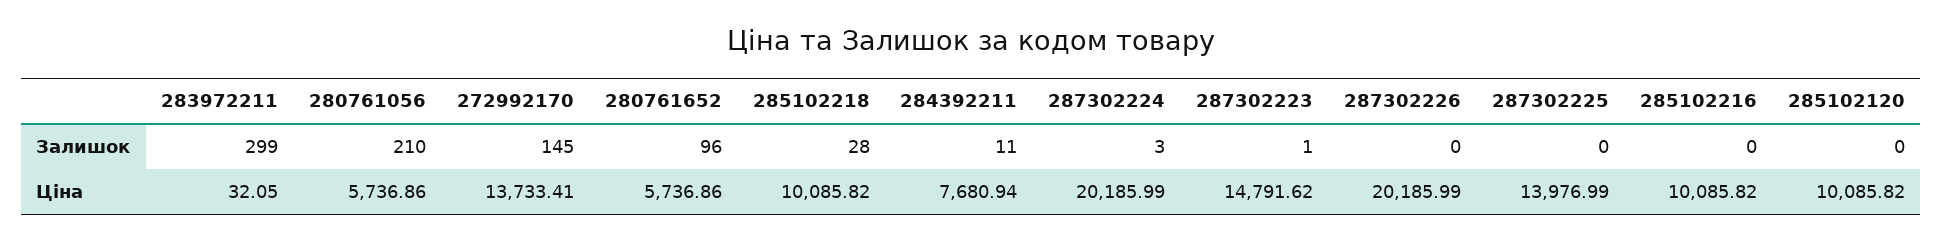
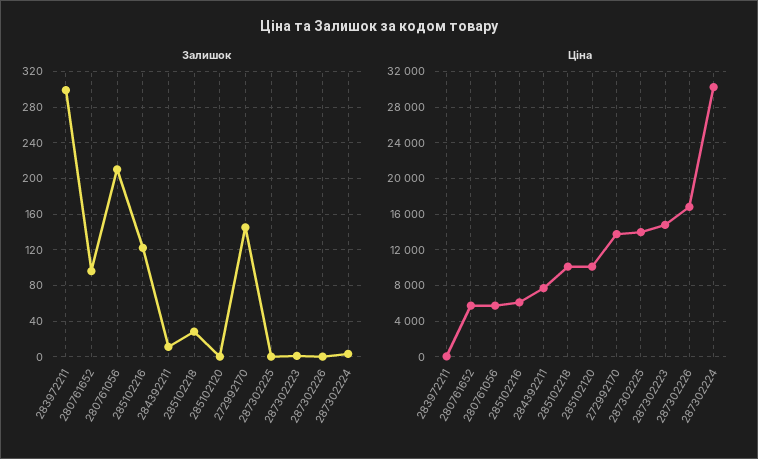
Залишок, 285102216: 0 -> 120
Ціна, 287302224: 20185.99 -> 30000
Ціна, 287302226: 20185.99 -> 17000
Ціна, 285102216: 10085.82 -> 6000

